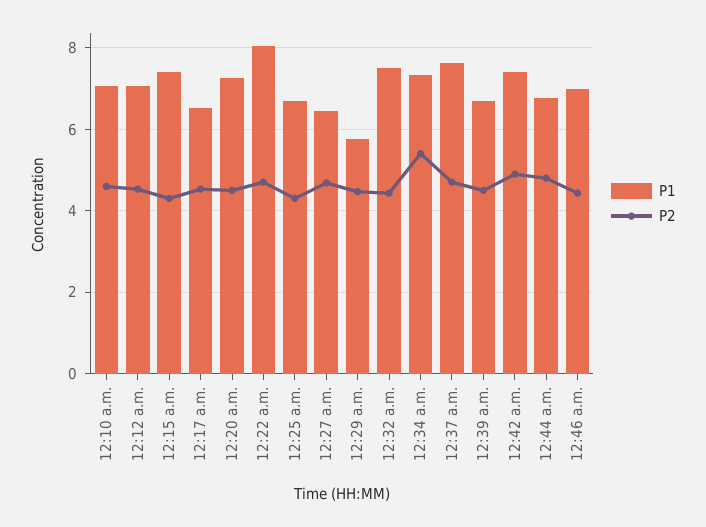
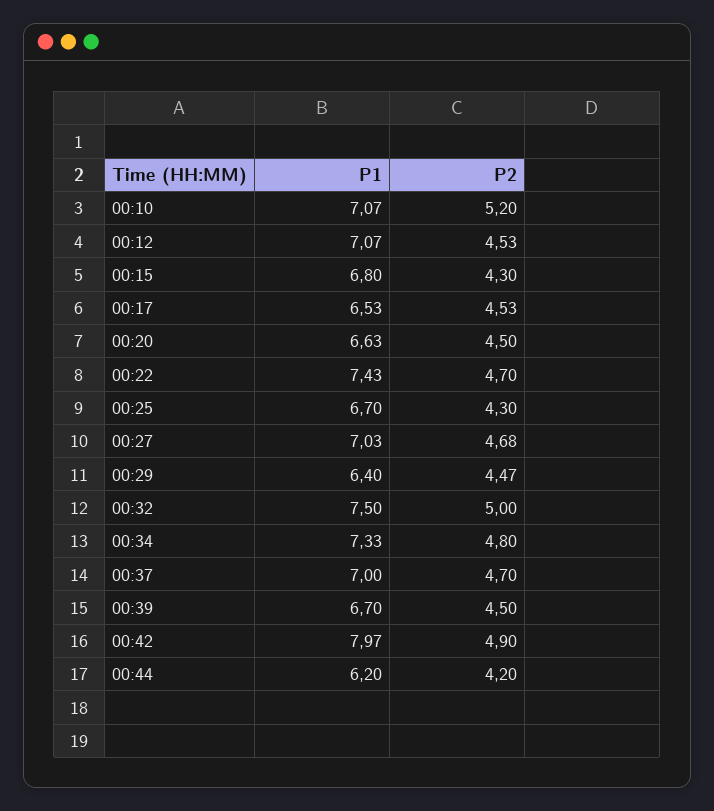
P2, 12:10 a.m.: 4.6 -> 5.2
P1, 12:15 a.m.: 7.4 -> 6.8
P1, 12:20 a.m.: 7.2 -> 6.63
P1, 12:22 a.m.: 8 -> 7.43
P1, 12:27 a.m.: 6.4 -> 7.03
P1, 12:29 a.m.: 5.8 -> 6.4
P2, 12:32 a.m.: 4.4 -> 5
P2, 12:34 a.m.: 5.4 -> 4.8
P1, 12:37 a.m.: 7.6 -> 7
P1, 12:42 a.m.: 7.4 -> 7.97
P1, 12:44 a.m.: 6.8 -> 6.2
P2, 12:44 a.m.: 4.8 -> 4.2
P1, 12:46 a.m.: 7 -> none
P2, 12:46 a.m.: 4.4 -> none

